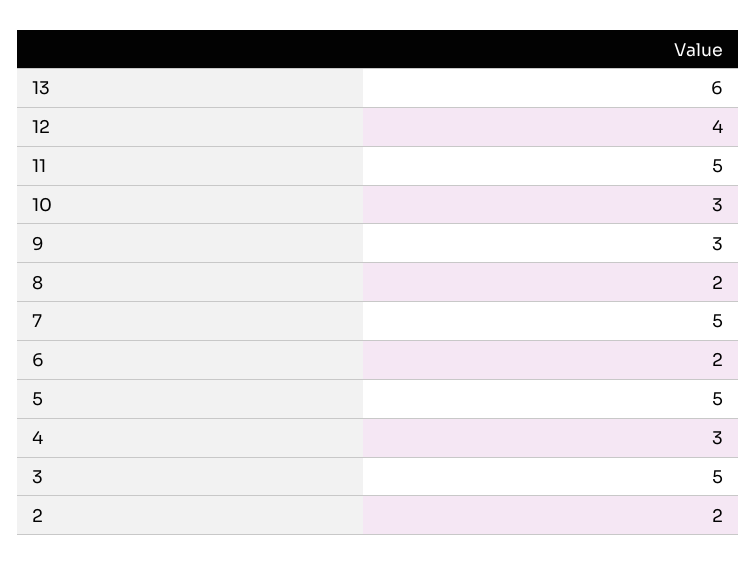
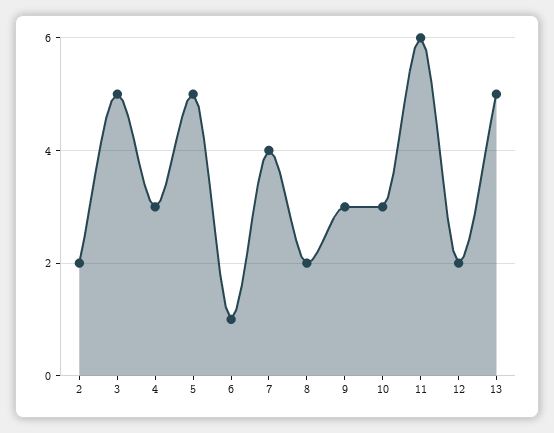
13: 6 -> 5
12: 4 -> 2
11: 5 -> 6
7: 5 -> 4
6: 2 -> 1

